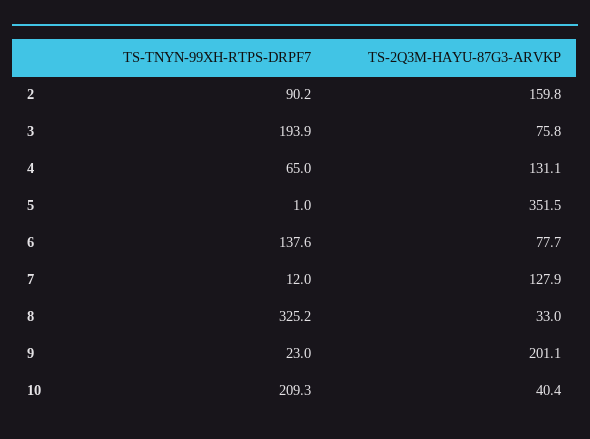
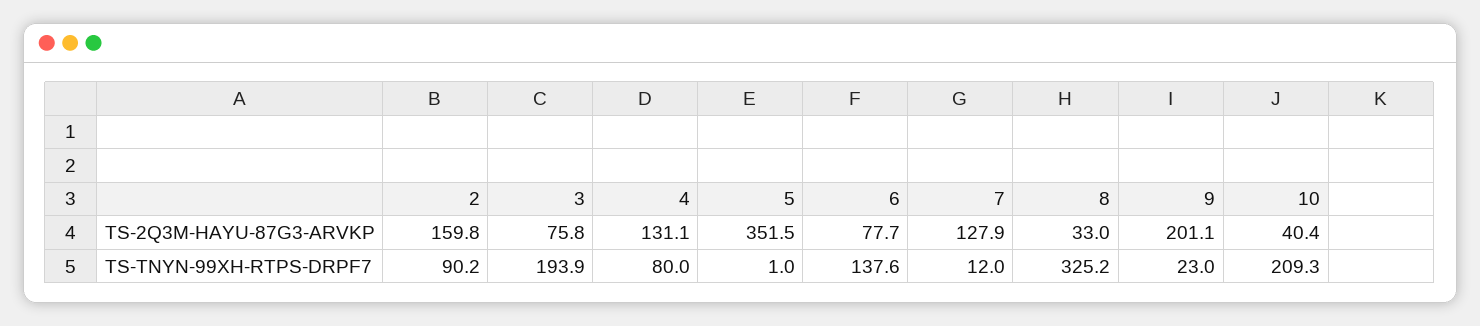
TS-TNYN-99XH-RTPS-DRPF7, 4: 65 -> 80

